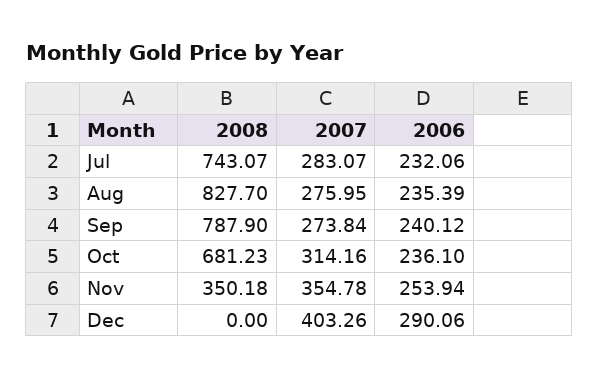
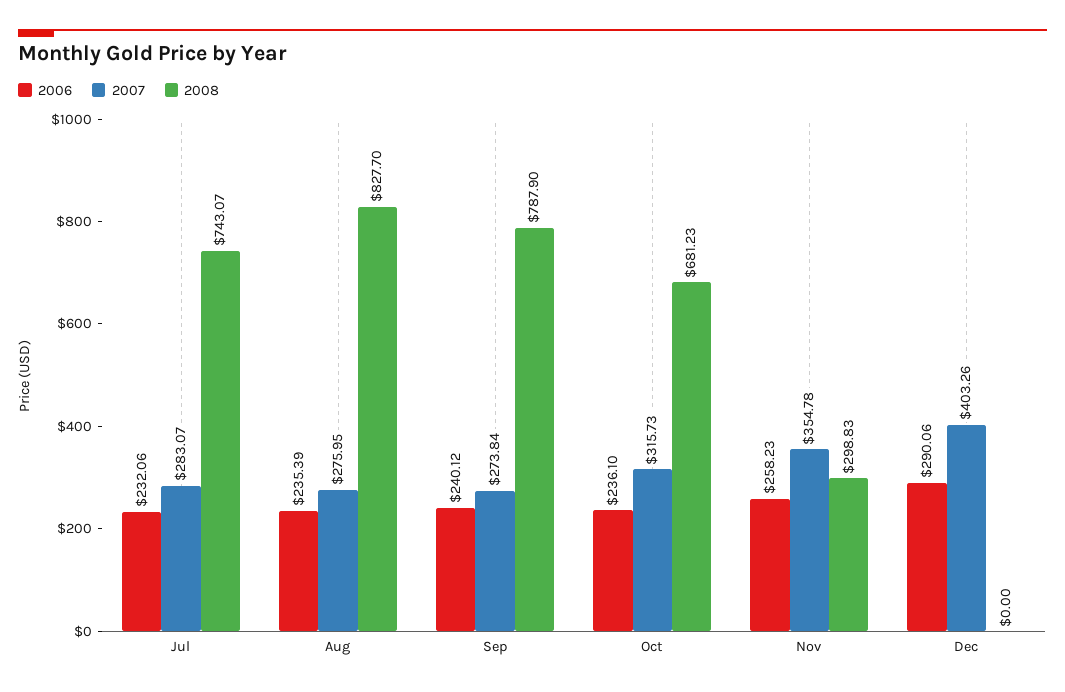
2007, Oct: 314.16 -> 315.73
2008, Nov: 350.18 -> 298.83
2006, Nov: 253.94 -> 258.23

